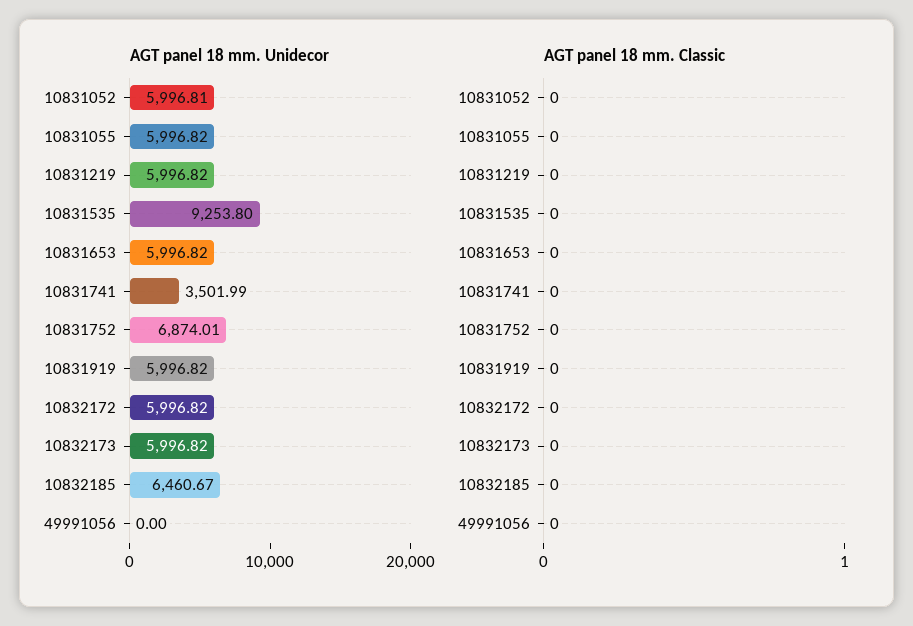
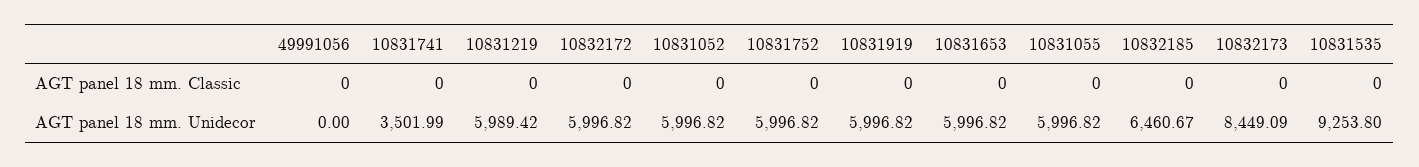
AGT panel 18 mm. Unidecor, 10831052: 5996.81 -> 5996.82
AGT panel 18 mm. Unidecor, 10831219: 5996.82 -> 5989.42
AGT panel 18 mm. Unidecor, 10831752: 6874.01 -> 5996.82
AGT panel 18 mm. Unidecor, 10832173: 5996.82 -> 8449.09

